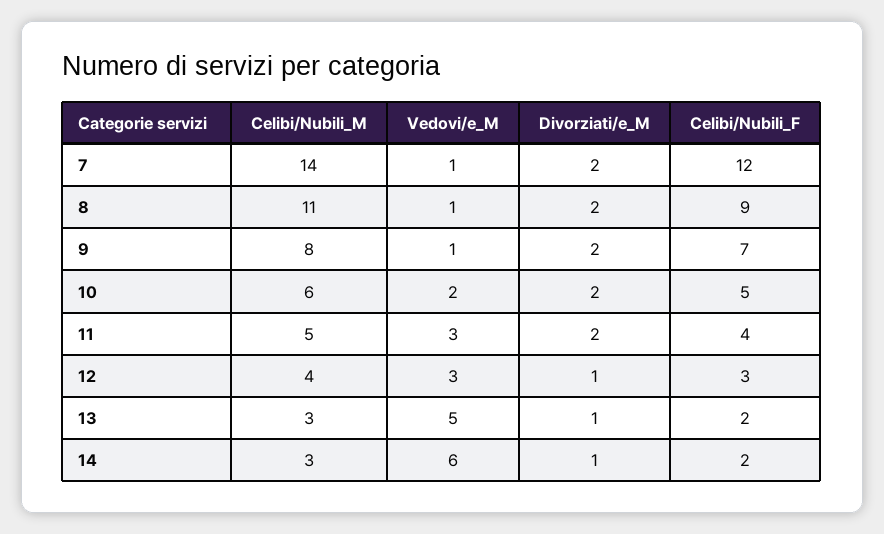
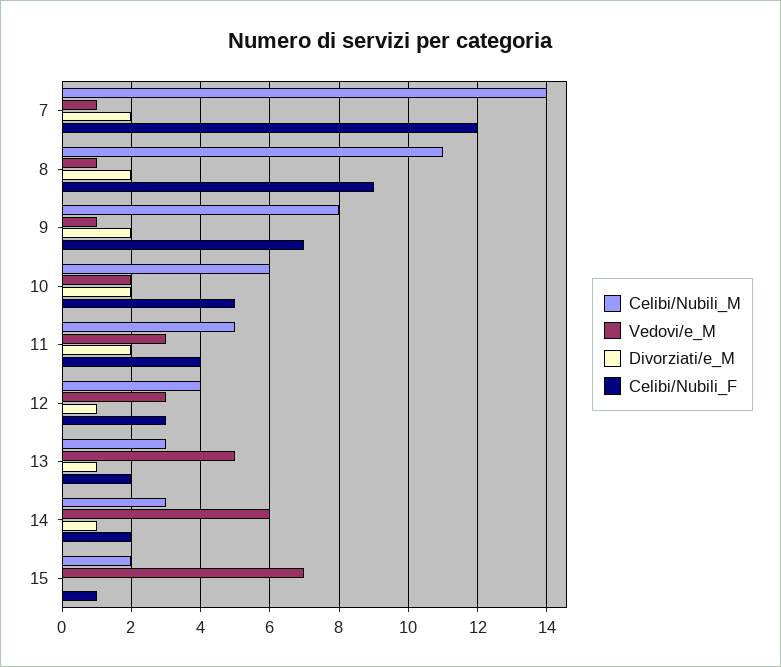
Celibi/Nubili_M, 15: none -> 2
Vedovi/e_M, 15: none -> 7
Divorziati/e_M, 15: none -> 0
Celibi/Nubili_F, 15: none -> 1

